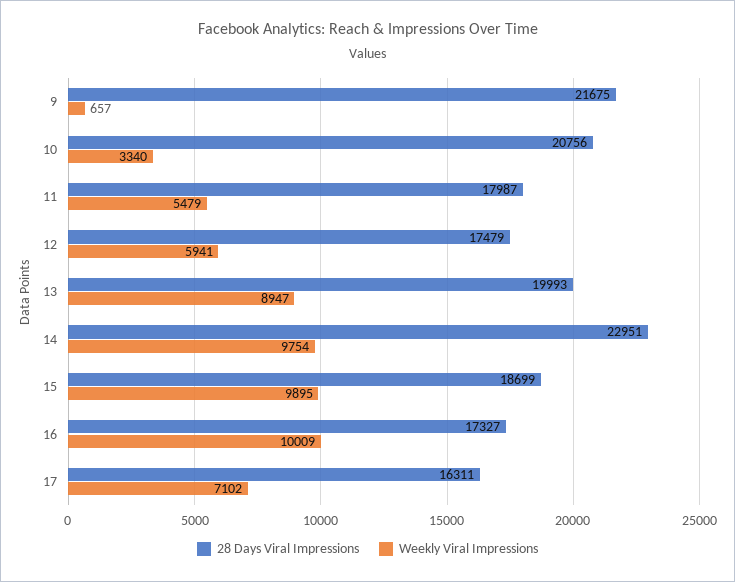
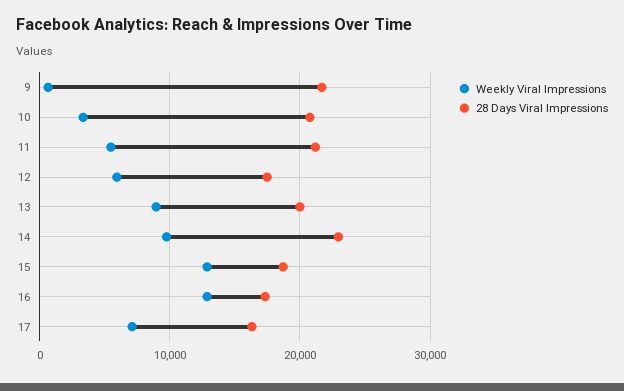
28 Days Viral Impressions, 11: 17987 -> 21000
Weekly Viral Impressions, 15: 9895 -> 13000
Weekly Viral Impressions, 16: 10009 -> 13000

